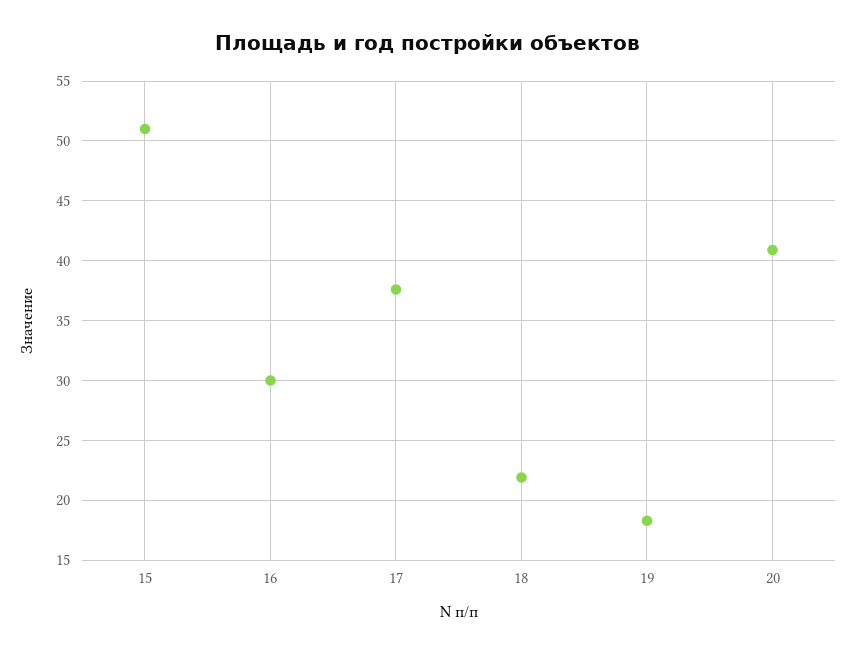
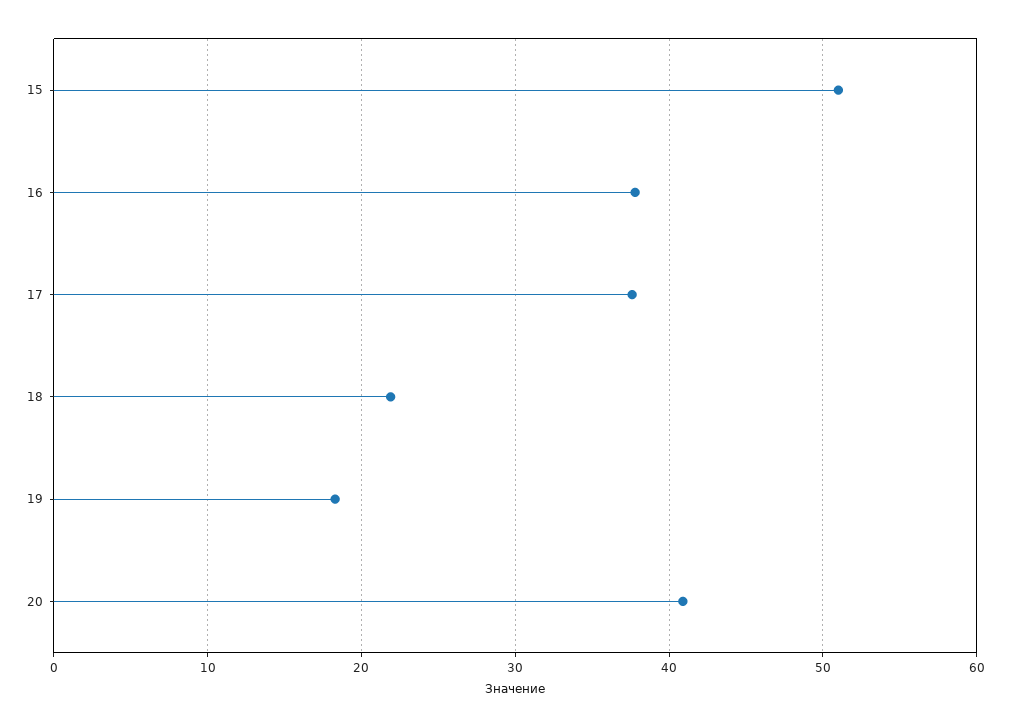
16: 30 -> 38

